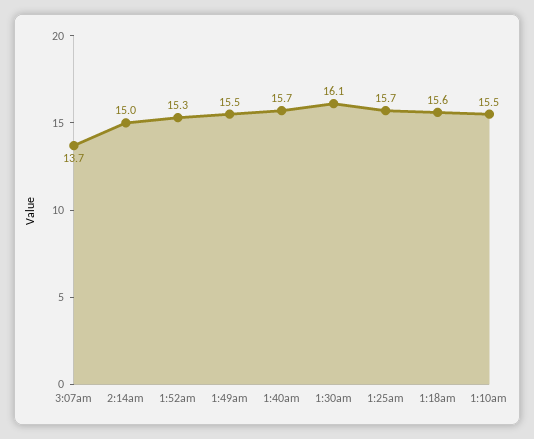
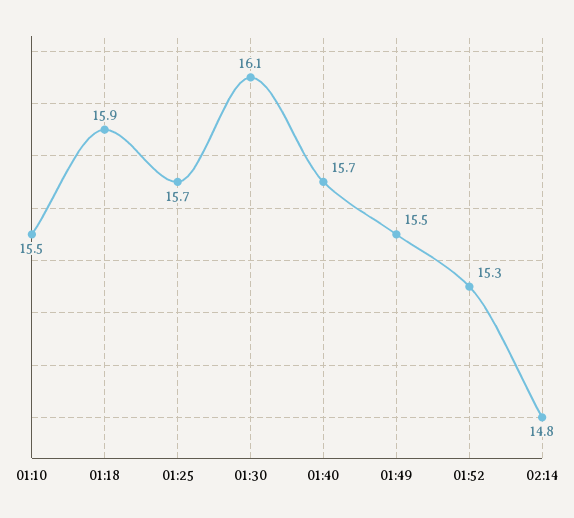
3:07am: 13.7 -> none
2:14am: 15 -> 14.8
1:18am: 15.6 -> 15.9

